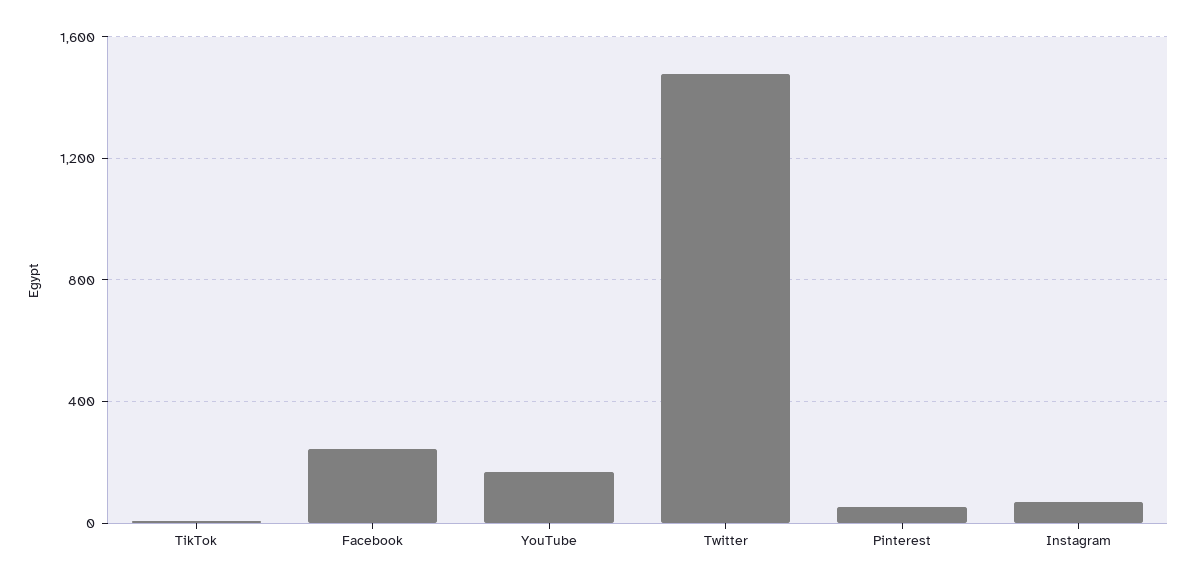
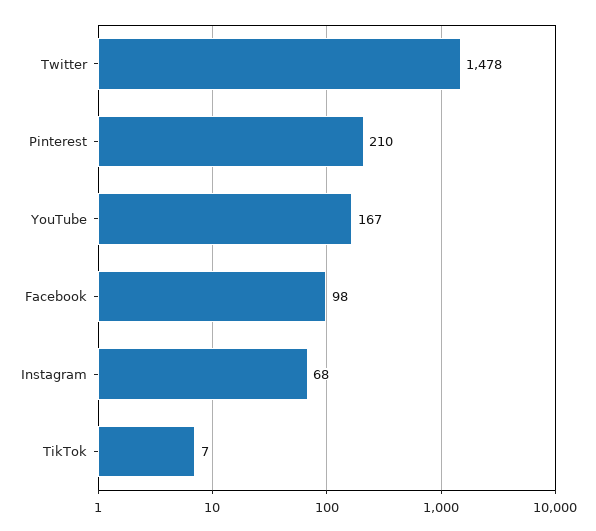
Facebook: 250 -> 98
Pinterest: 50 -> 210

